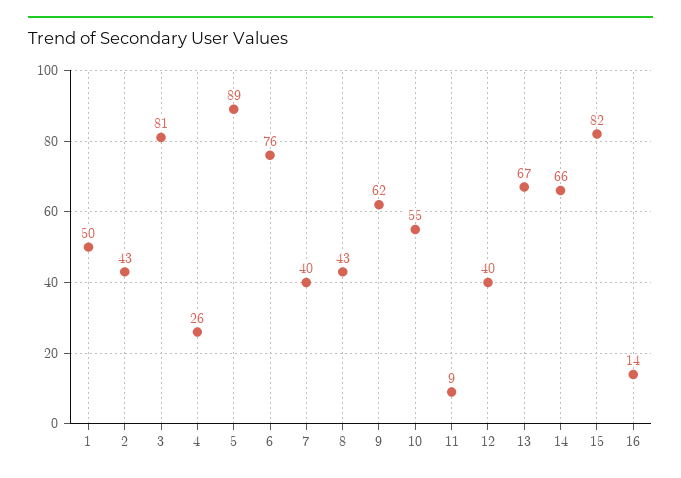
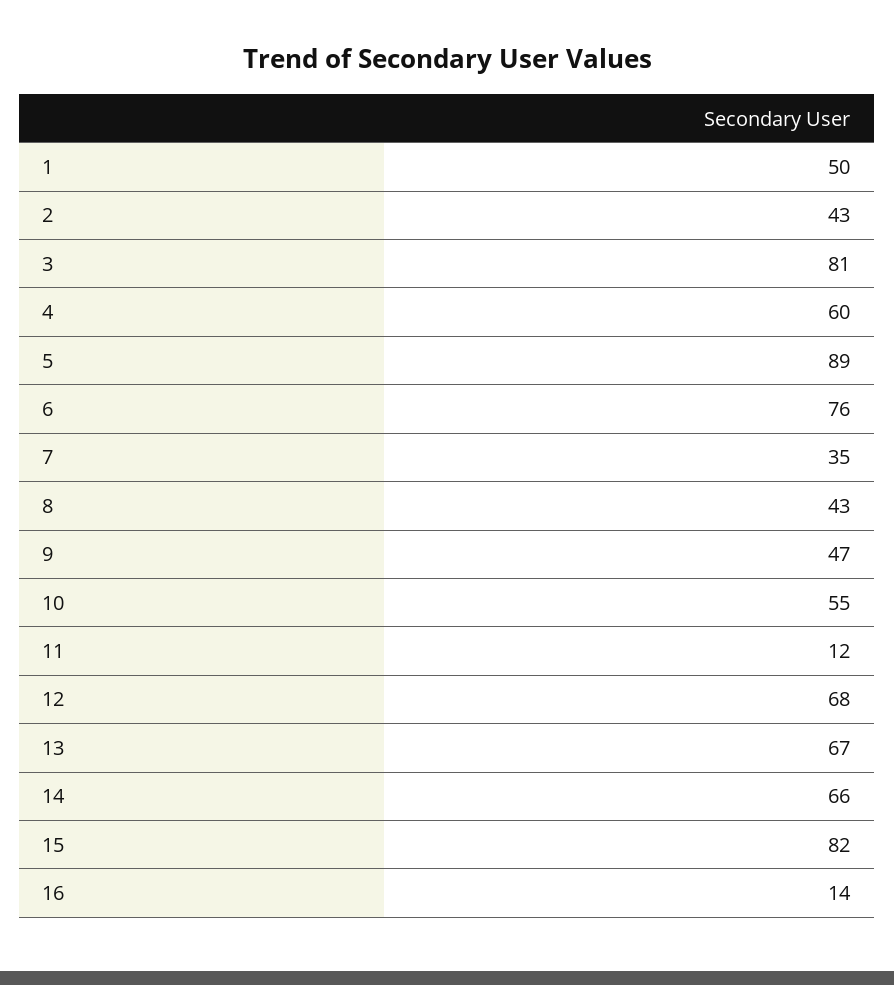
4: 26 -> 60
7: 40 -> 35
9: 62 -> 47
11: 9 -> 12
12: 40 -> 68

